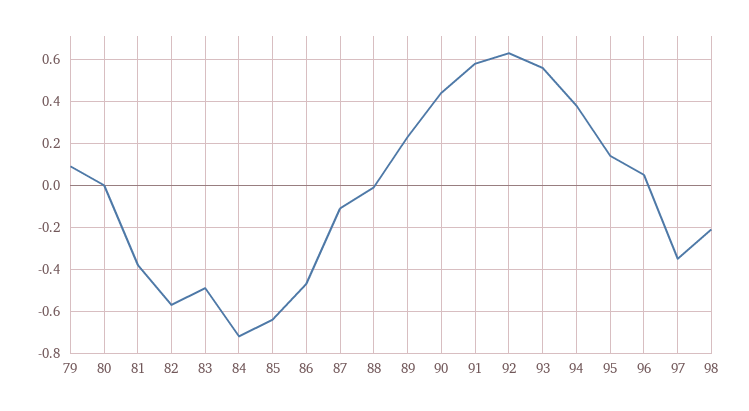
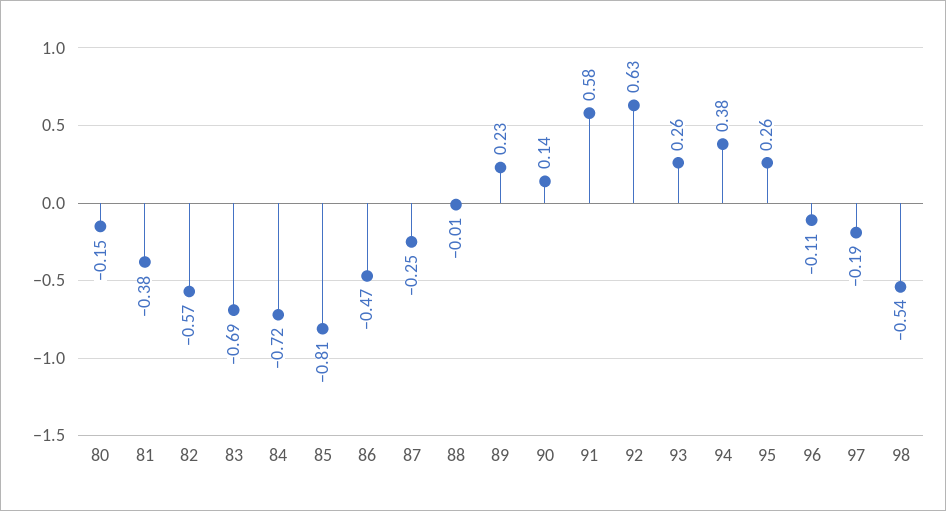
79: 0.1 -> none
80: 0 -> -0.15
83: -0.5 -> -0.69
85: -0.65 -> -0.81
87: -0.1 -> -0.25
90: 0.45 -> 0.14
93: 0.55 -> 0.26
95: 0.15 -> 0.26
96: 0.05 -> -0.11
97: -0.35 -> -0.19
98: -0.2 -> -0.54

